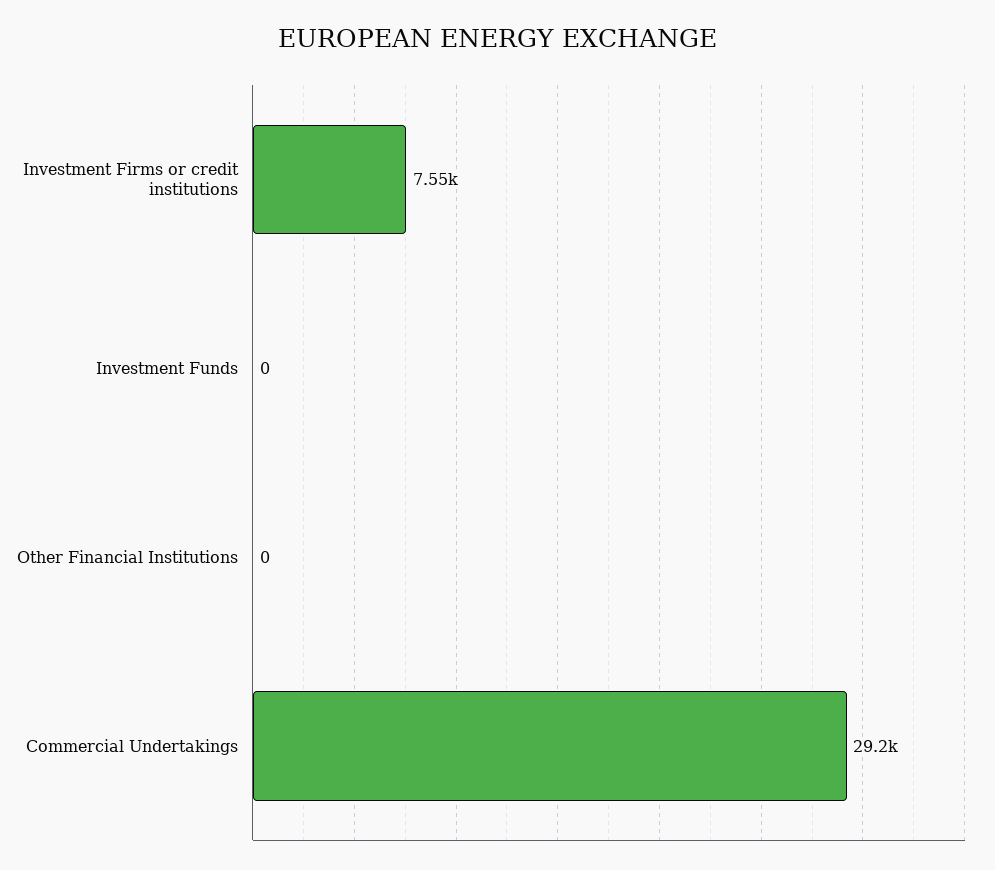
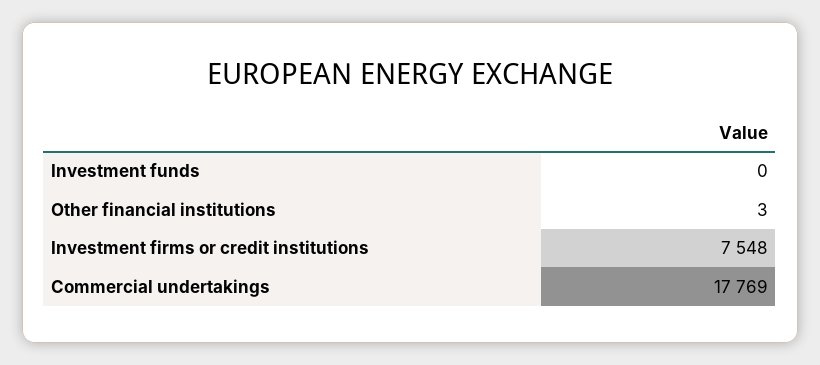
Other Financial Institutions: 0 -> 3
Commercial Undertakings: 29200 -> 17769

